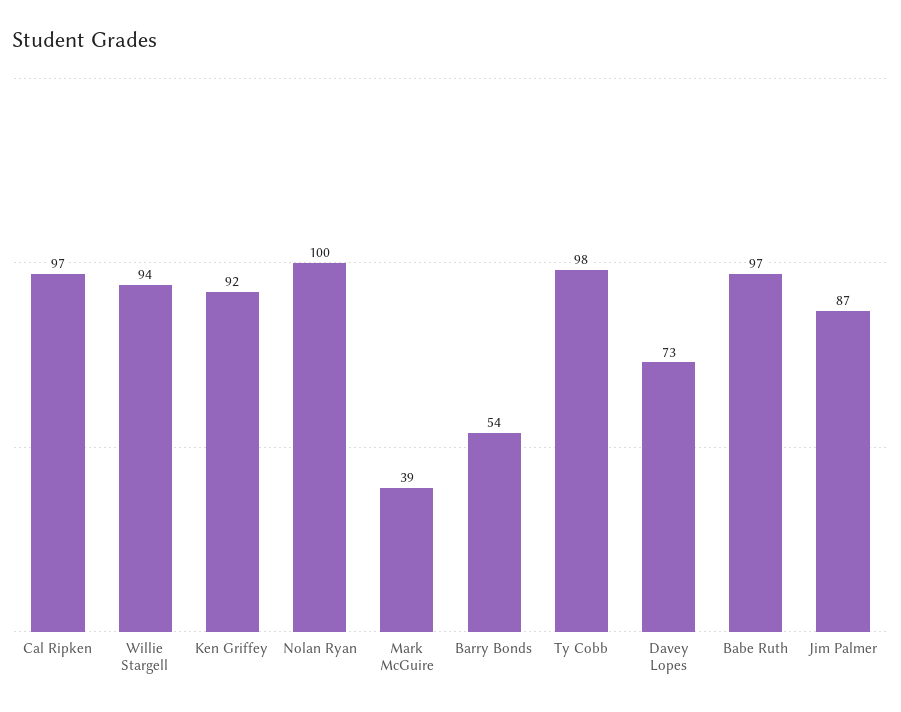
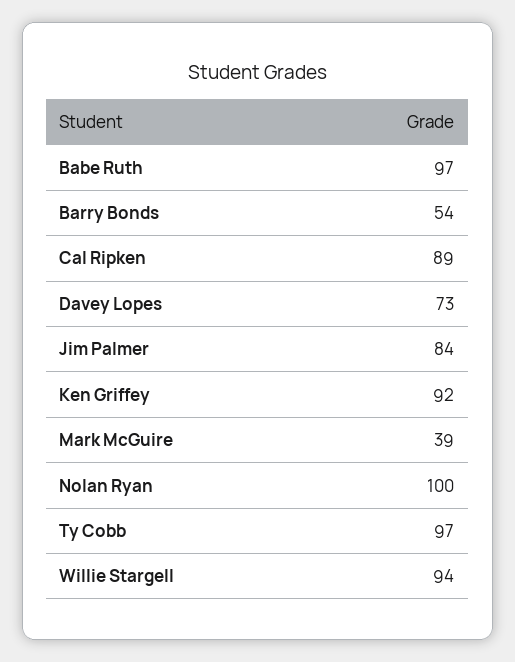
Cal Ripken: 97 -> 89
Ty Cobb: 98 -> 97
Jim Palmer: 87 -> 84

